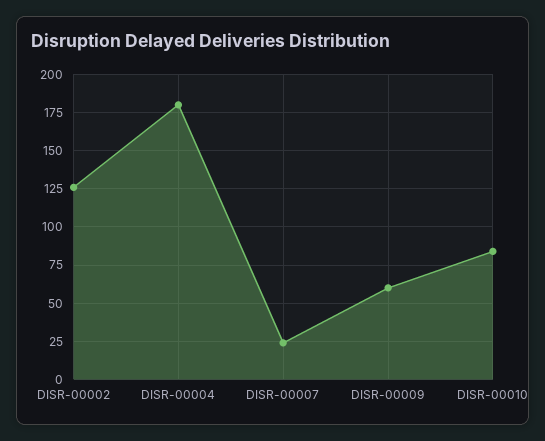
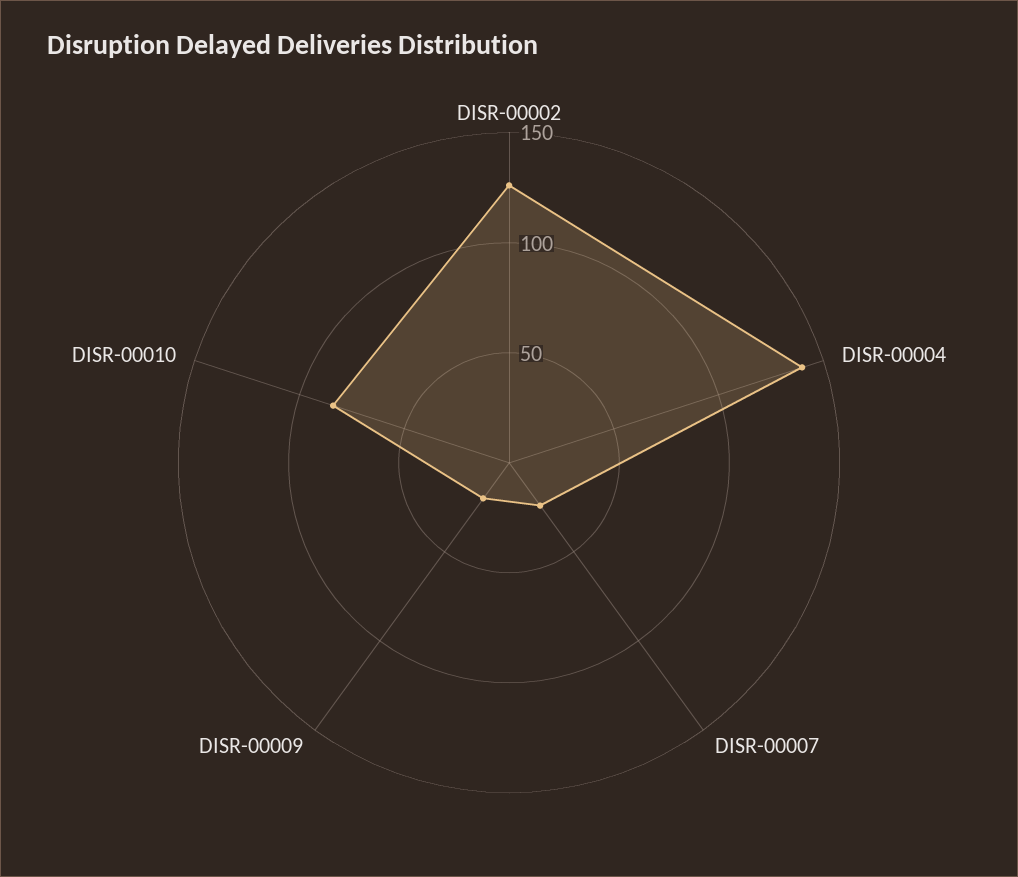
DISR-00004: 180 -> 140
DISR-00009: 60 -> 20

